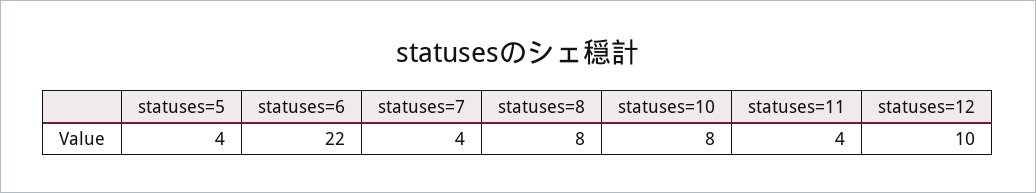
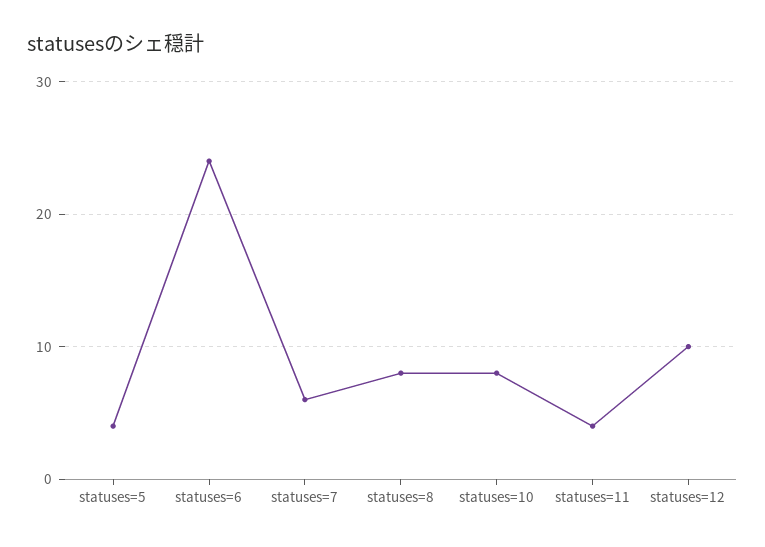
statuses=6: 22 -> 24
statuses=7: 4 -> 6

